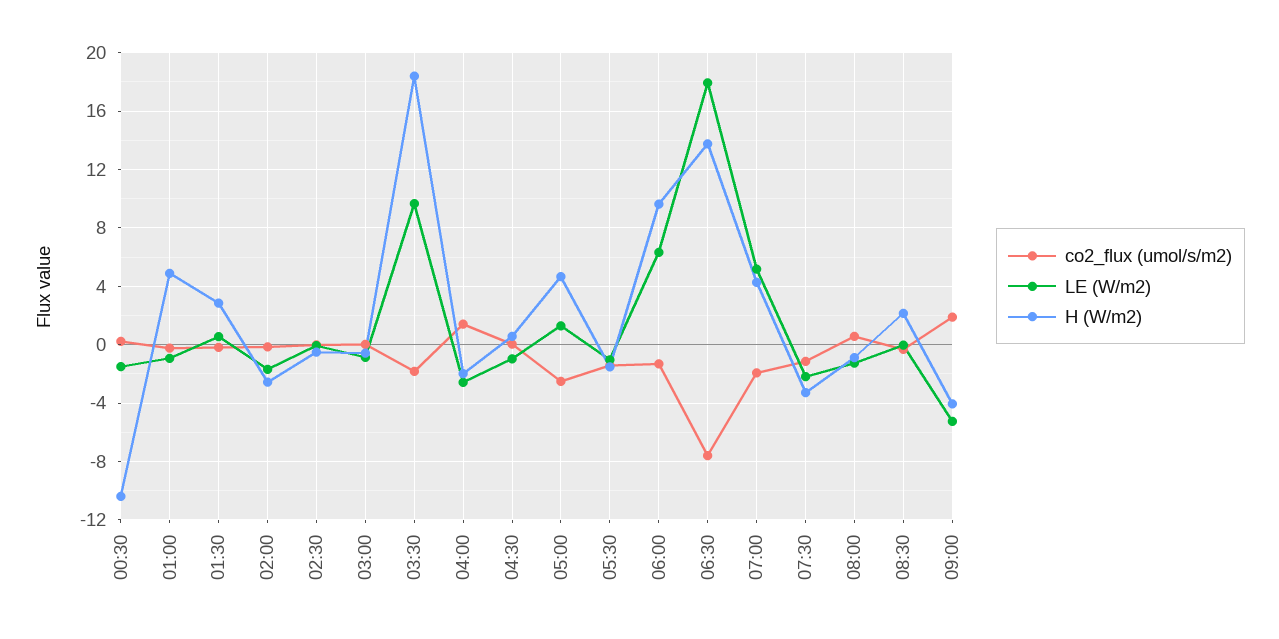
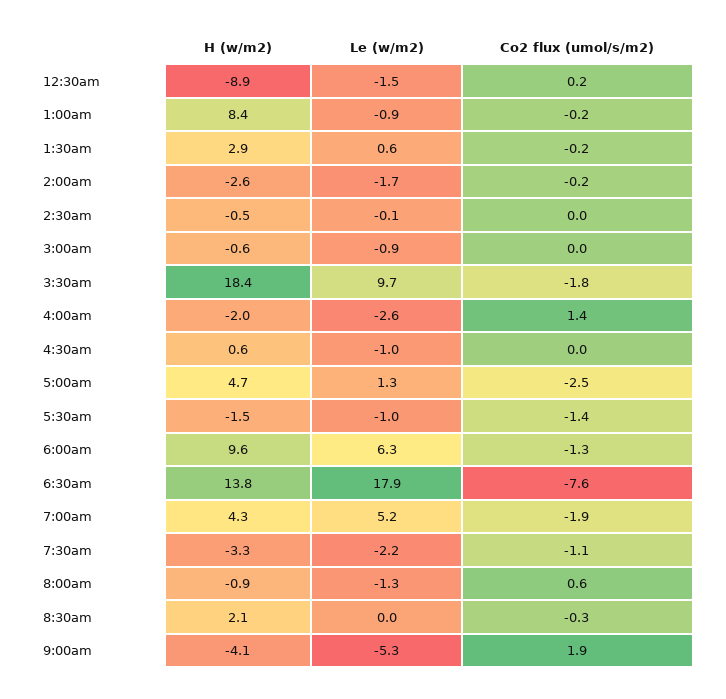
H (W/m2), 00:30: -10.5 -> -8.9
H (W/m2), 01:00: 5 -> 8.4

